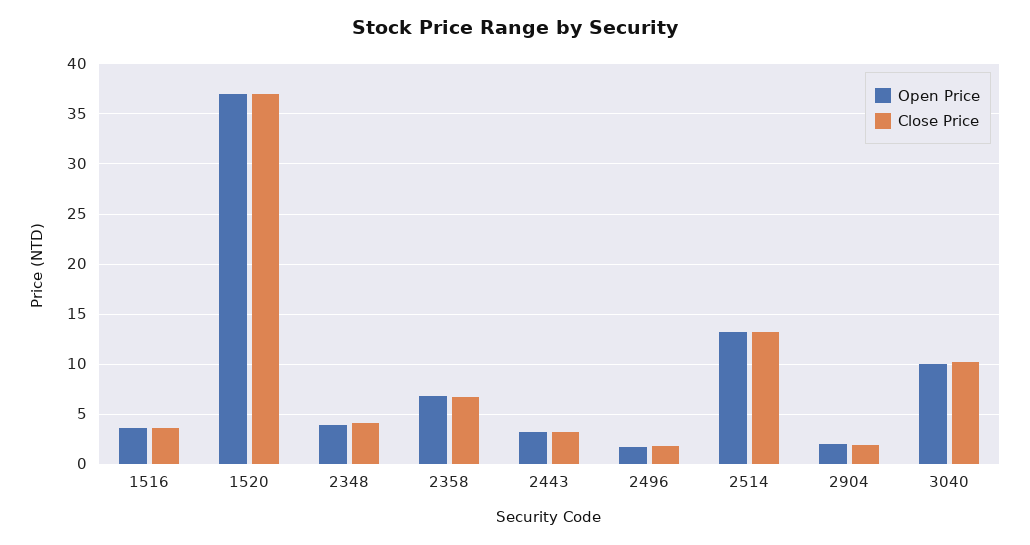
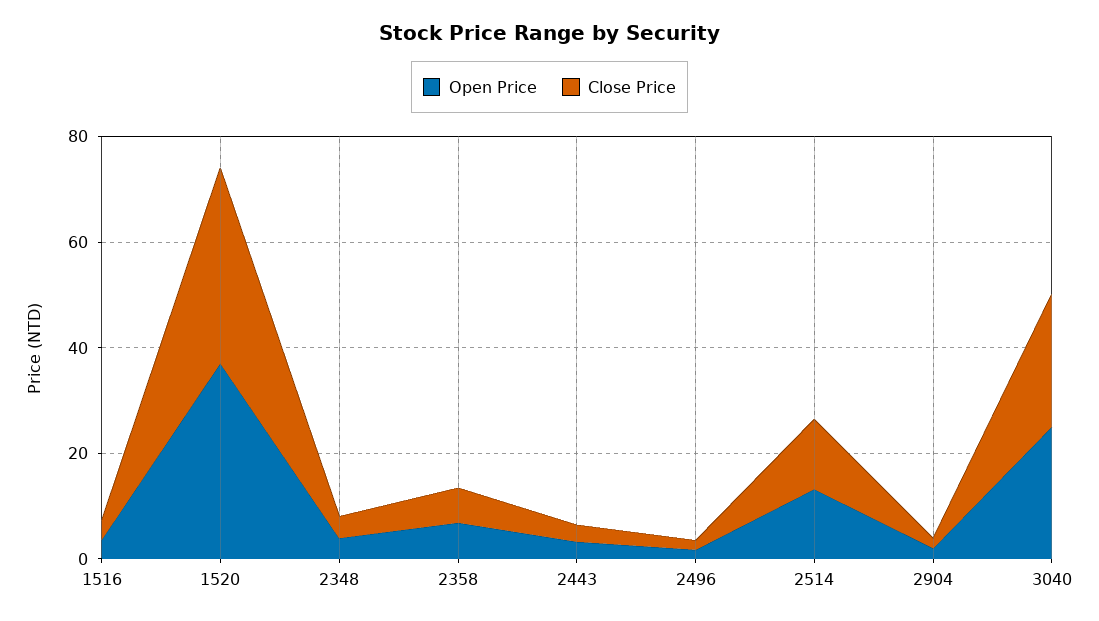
Open Price, 3040: 10 -> 25
Close Price, 3040: 10 -> 25

